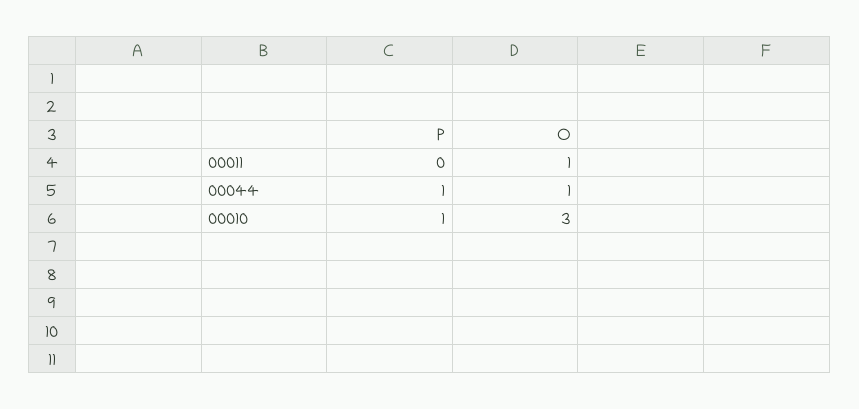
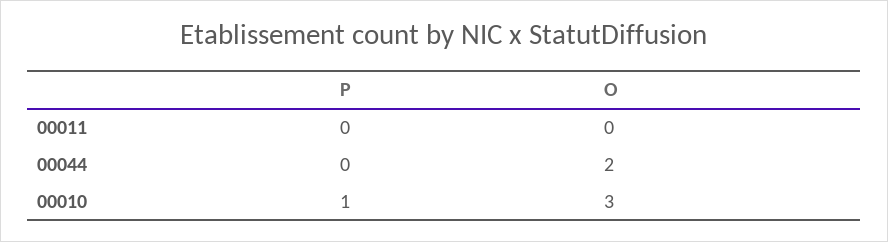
O, 00011: 1 -> 0
P, 00044: 1 -> 0
O, 00044: 1 -> 2

